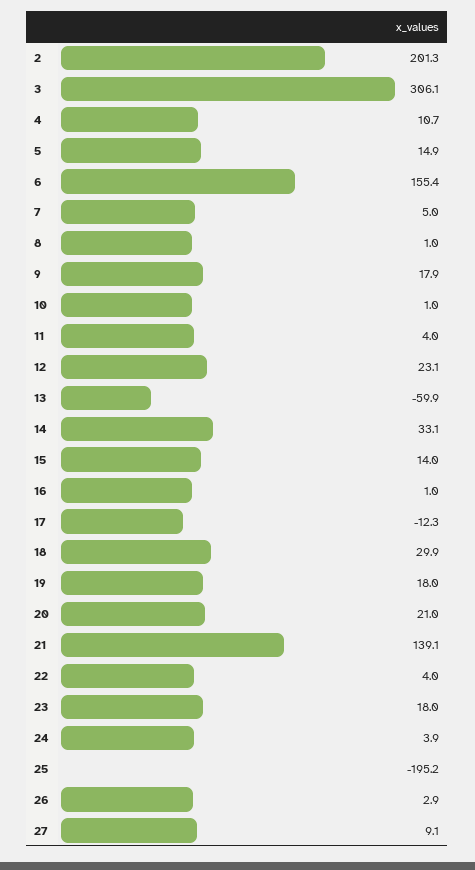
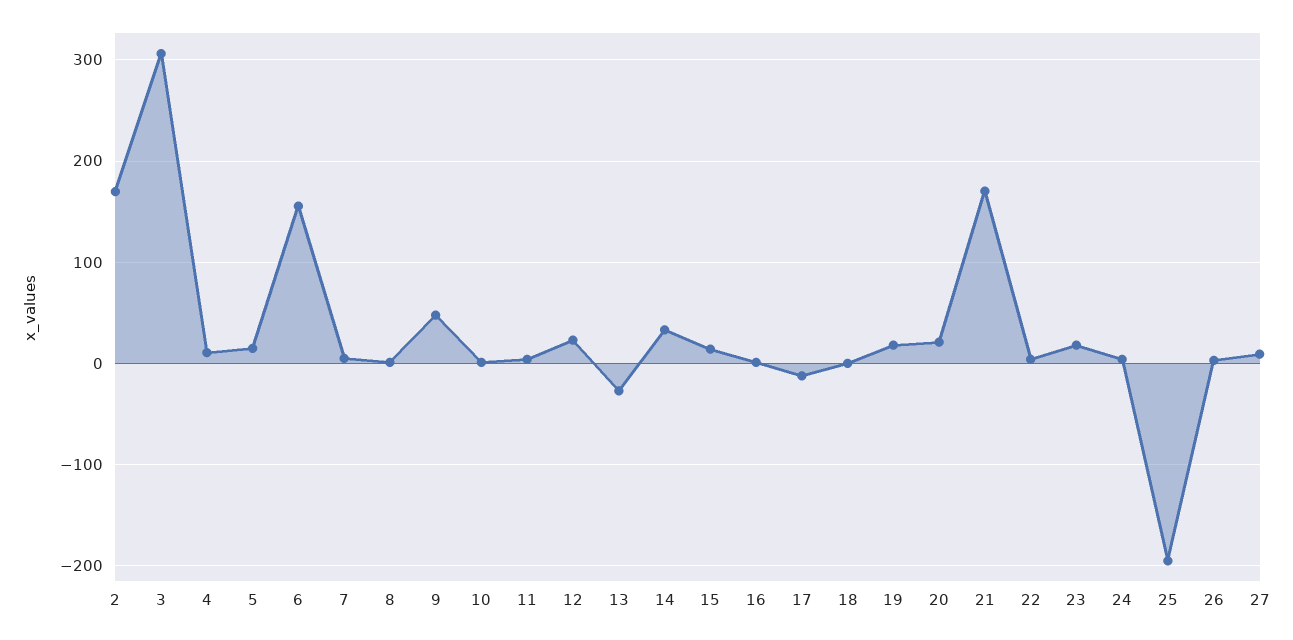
2: 201.3 -> 170
9: 17.9 -> 50
13: -59.9 -> -30
18: 29.9 -> 0
21: 139.1 -> 170

